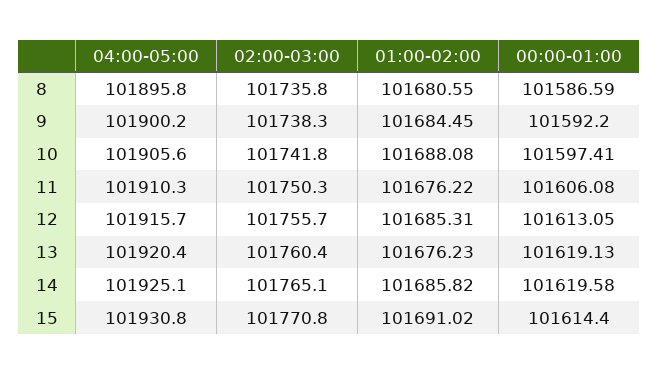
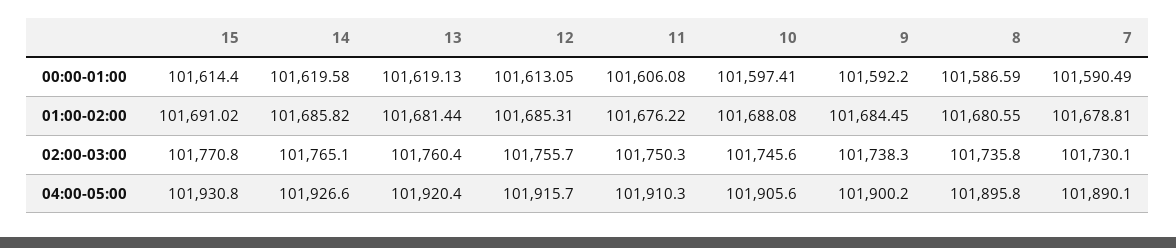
02:00-03:00, 10: 101741.8 -> 101745.6
01:00-02:00, 13: 101676.23 -> 101681.44
04:00-05:00, 14: 101925.1 -> 101926.6
00:00-01:00, 7: none -> 101590.49
01:00-02:00, 7: none -> 101678.81
02:00-03:00, 7: none -> 101730.1
04:00-05:00, 7: none -> 101890.1

